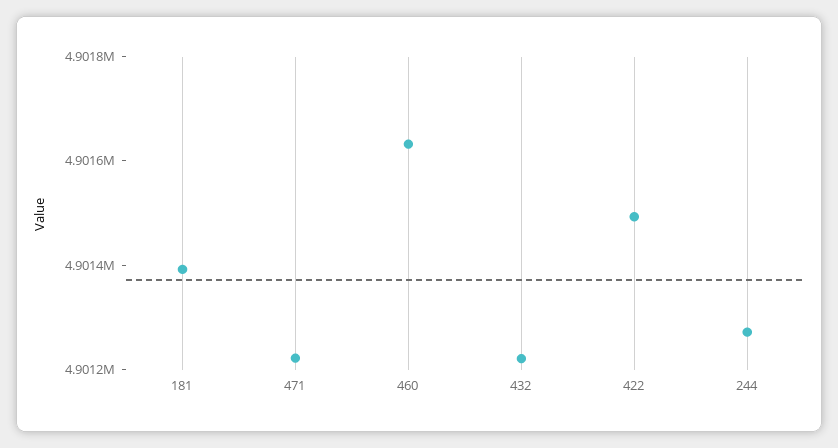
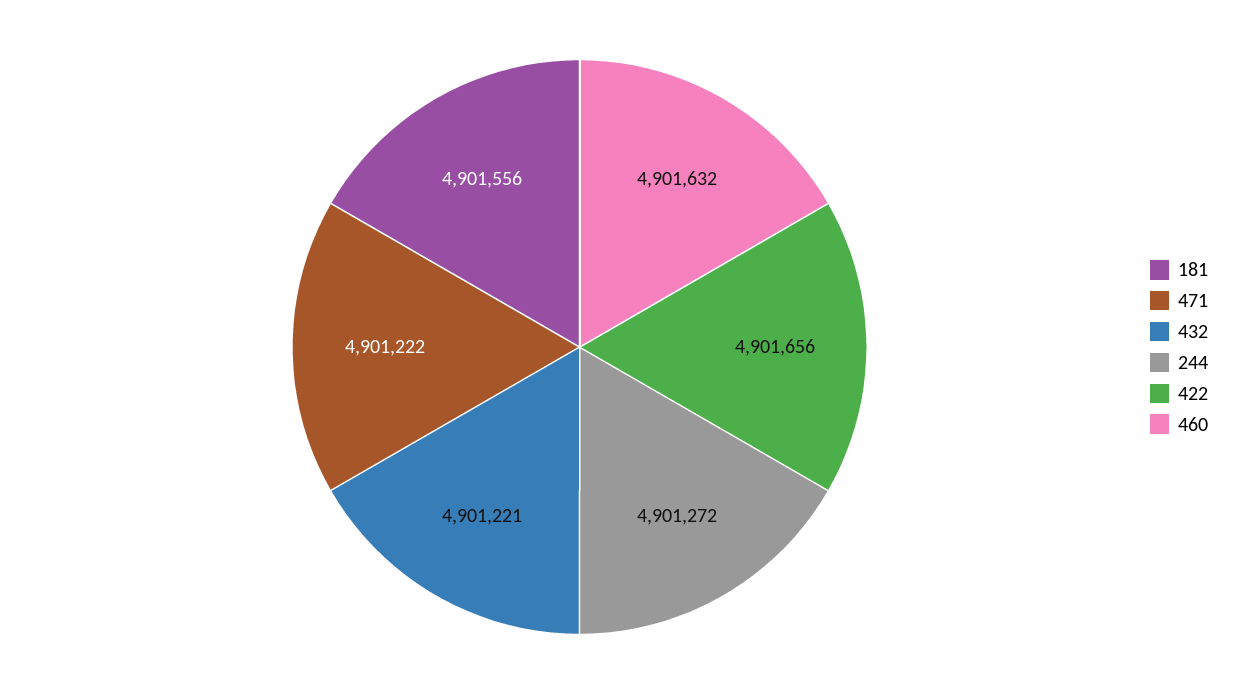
181: 4901400 -> 4901556
422: 4901500 -> 4901656

